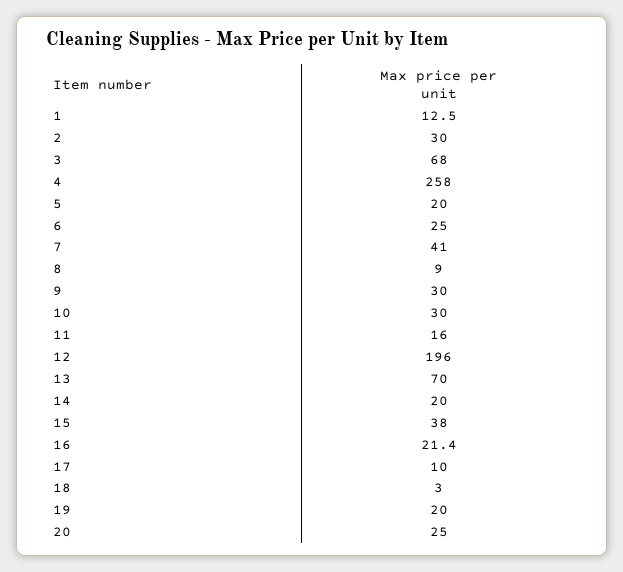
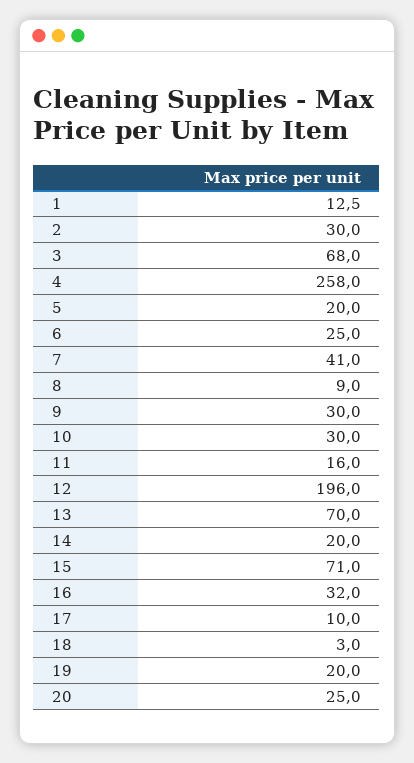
15: 38 -> 71
16: 21.4 -> 32

